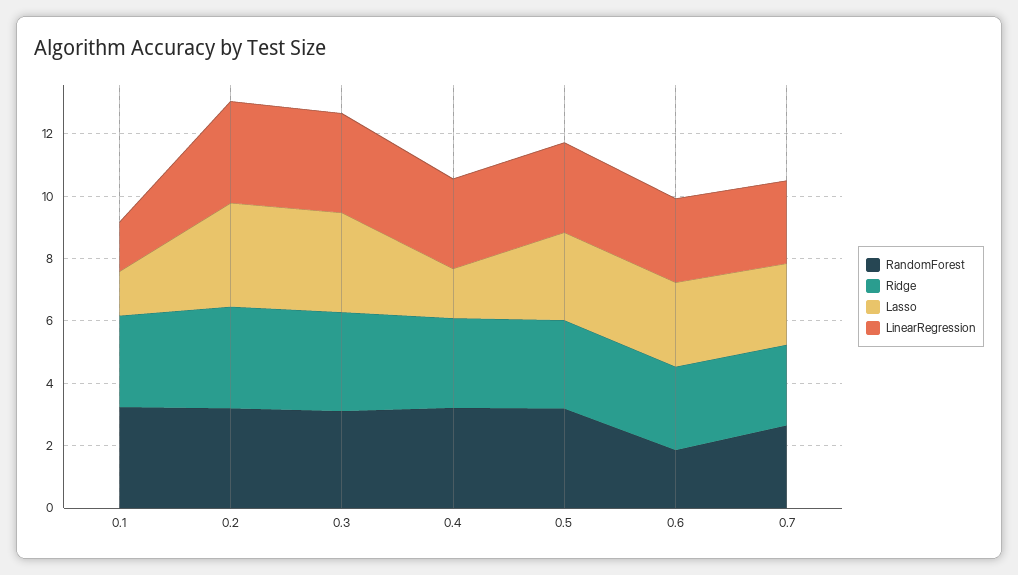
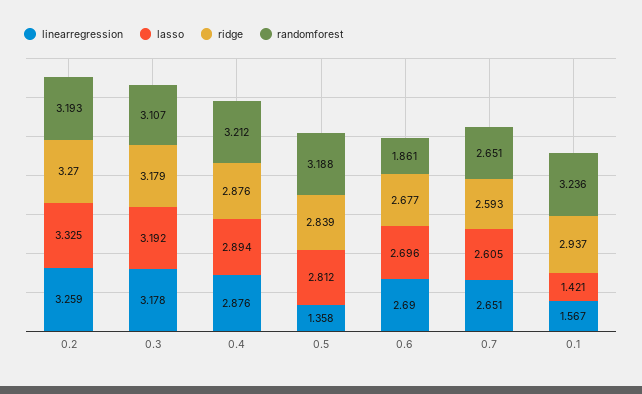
Lasso, 0.4: 1.5 -> 2.894
LinearRegression, 0.5: 3 -> 1.358

